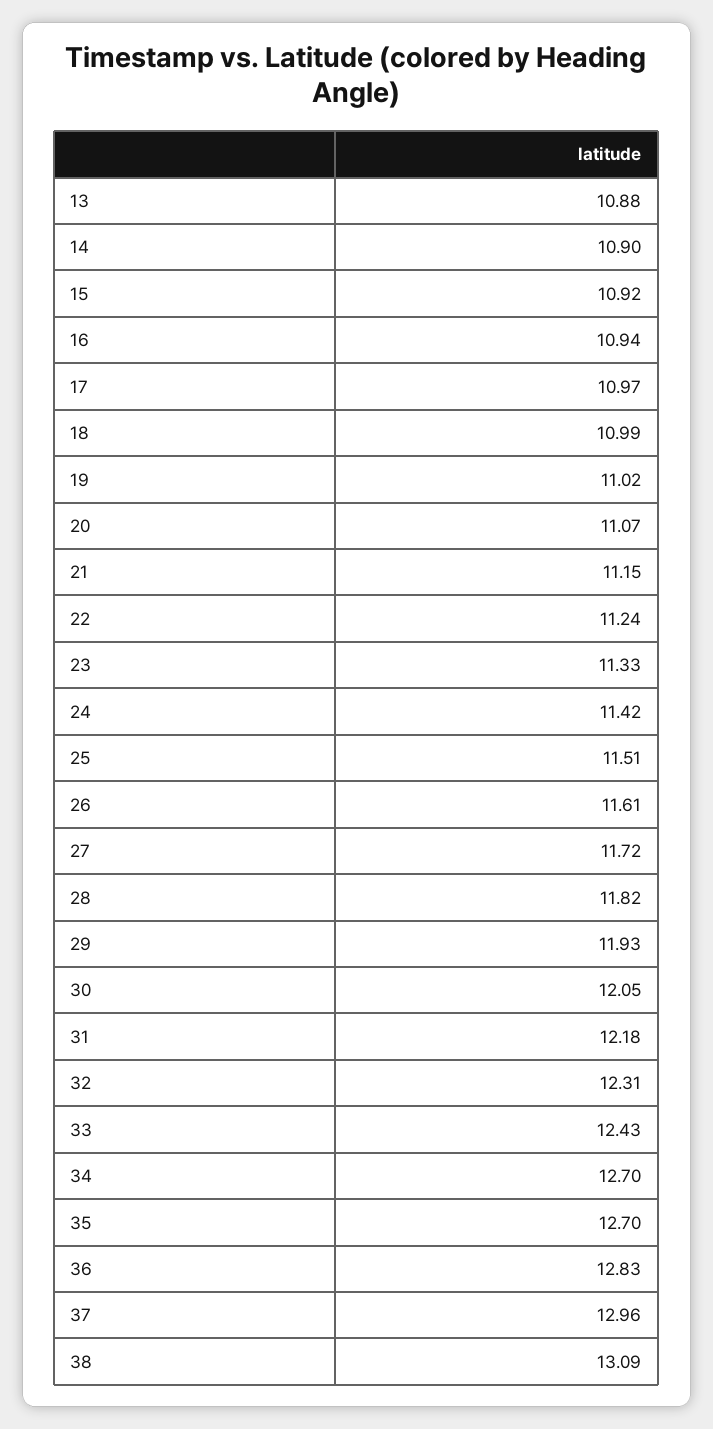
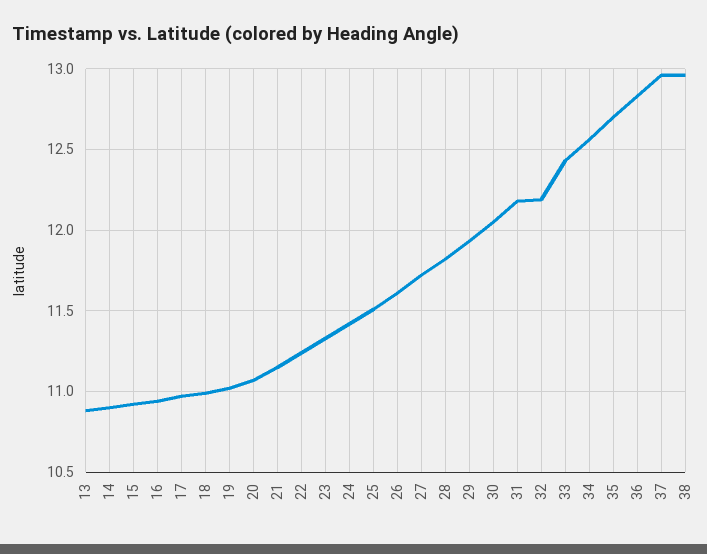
32: 12.31 -> 12.2
34: 12.7 -> 12.55
38: 13.09 -> 12.95

